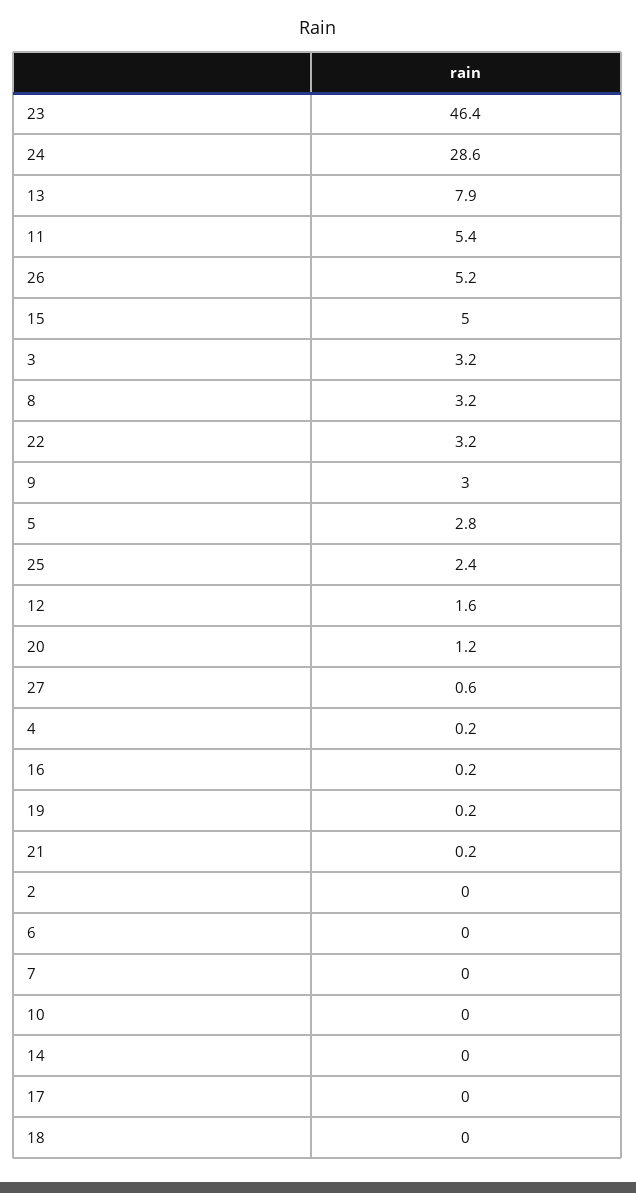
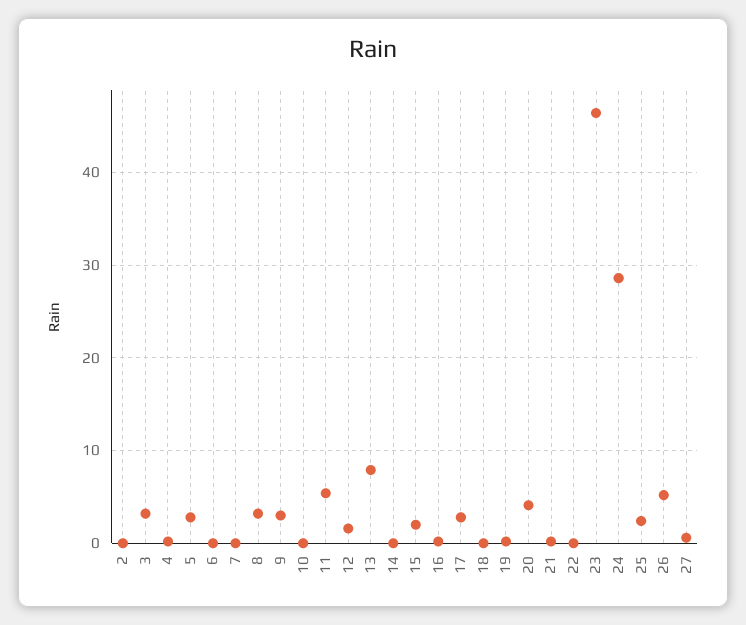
15: 5 -> 2
22: 3.2 -> 0
20: 1.2 -> 4
17: 0 -> 3

